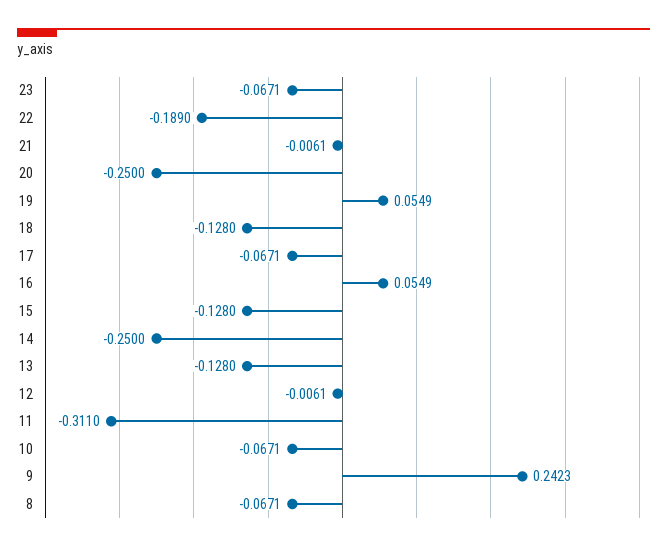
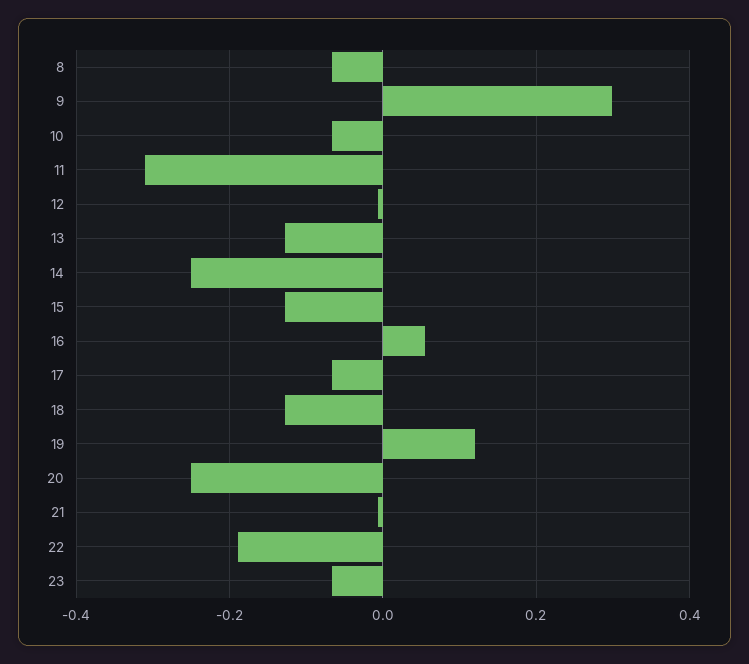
19: 0.0549 -> 0.12
9: 0.2423 -> 0.3

